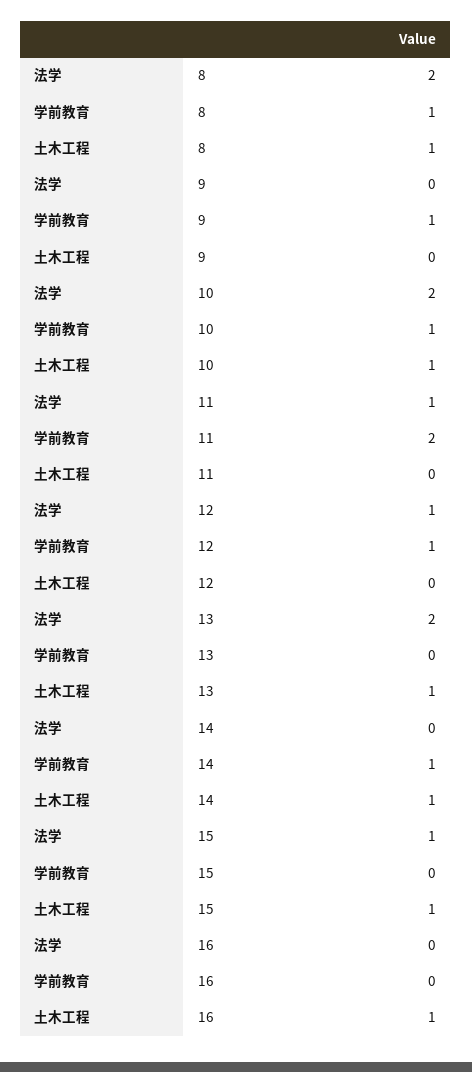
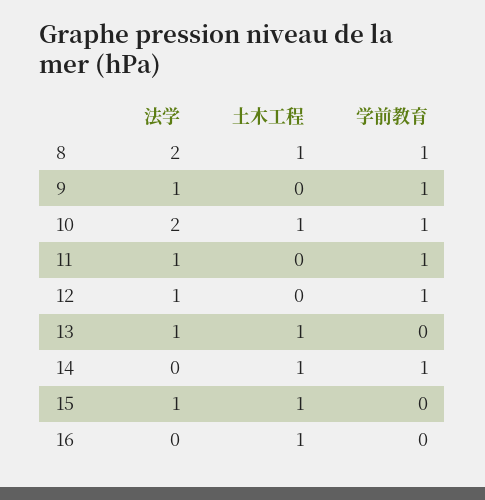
法学, 9: 0 -> 1
学前教育, 11: 2 -> 1
法学, 13: 2 -> 1

